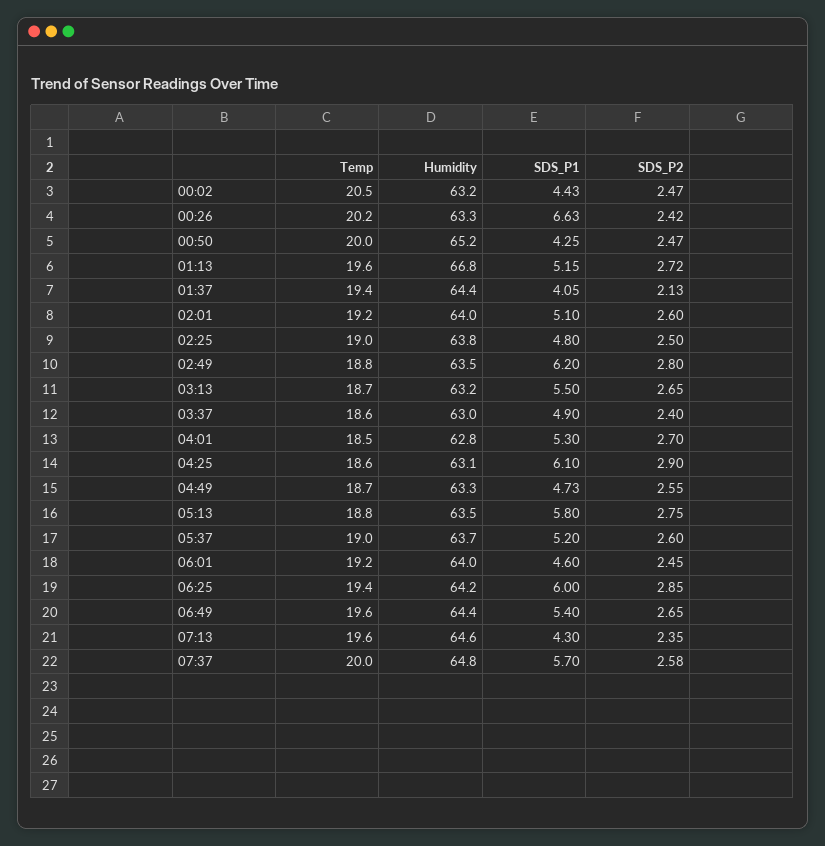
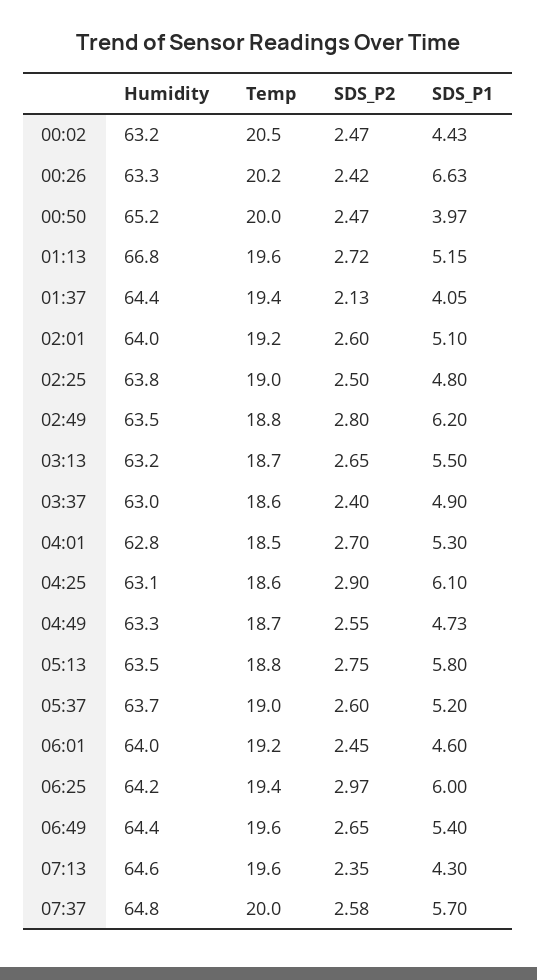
SDS_P1, 00:50: 4.25 -> 3.97
SDS_P2, 06:25: 2.85 -> 2.97

